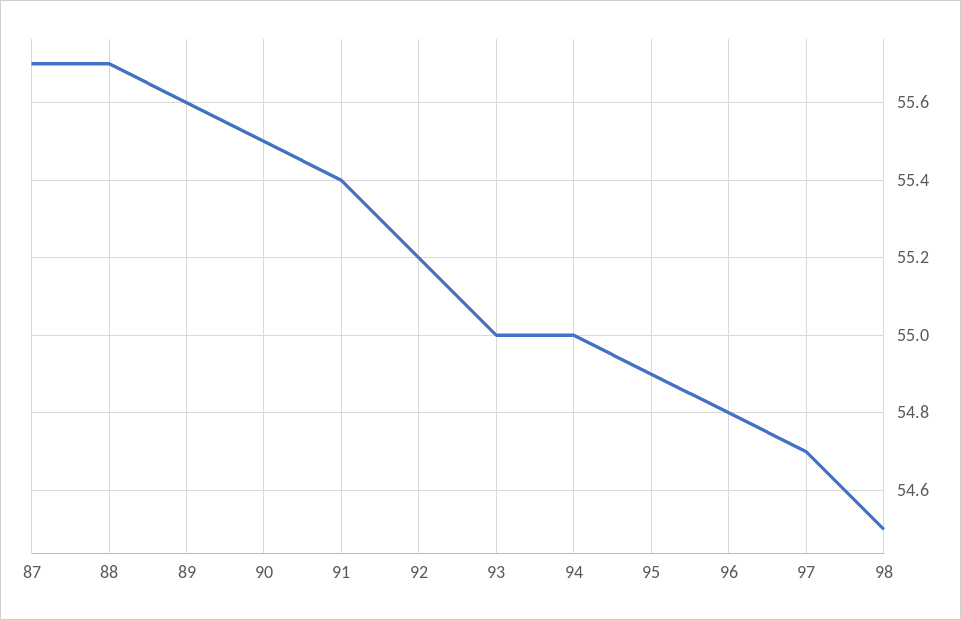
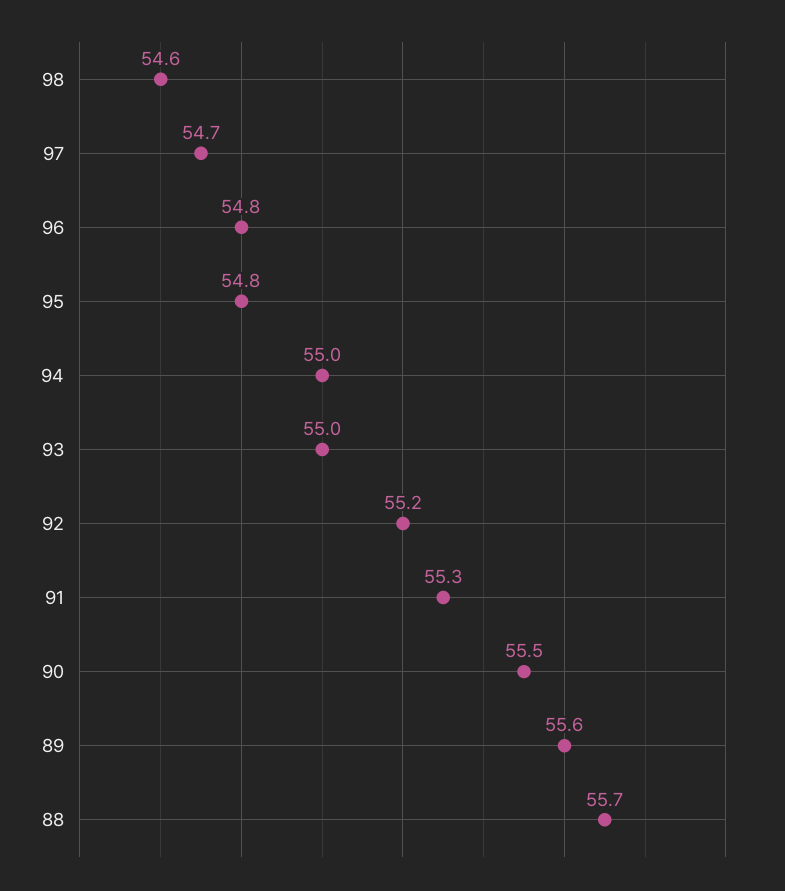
87: 55.7 -> none
91: 55.4 -> 55.3
95: 54.9 -> 54.8
98: 54.5 -> 54.6

